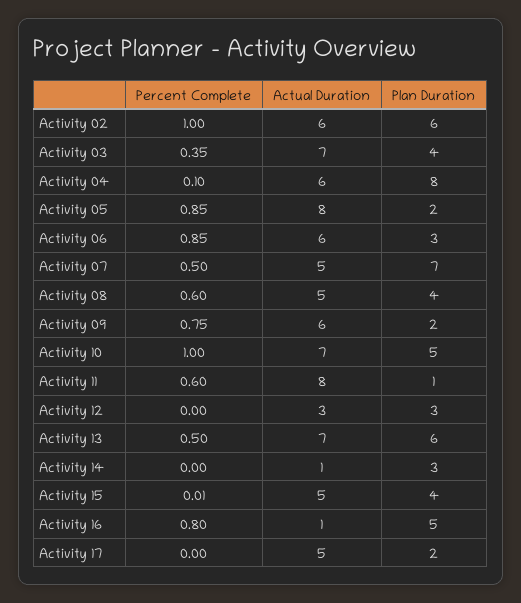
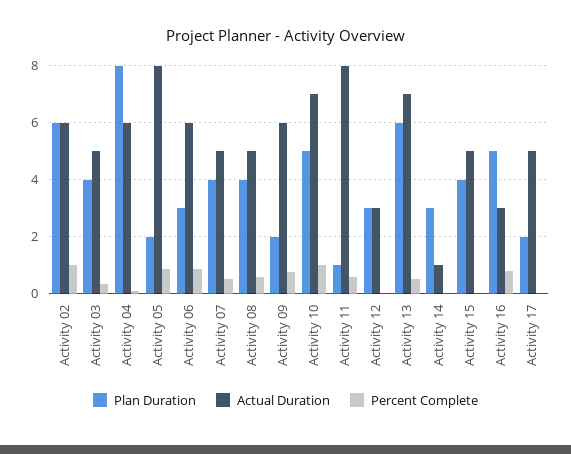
Actual Duration, Activity 03: 7 -> 5
Plan Duration, Activity 07: 7 -> 4
Actual Duration, Activity 16: 1 -> 3

